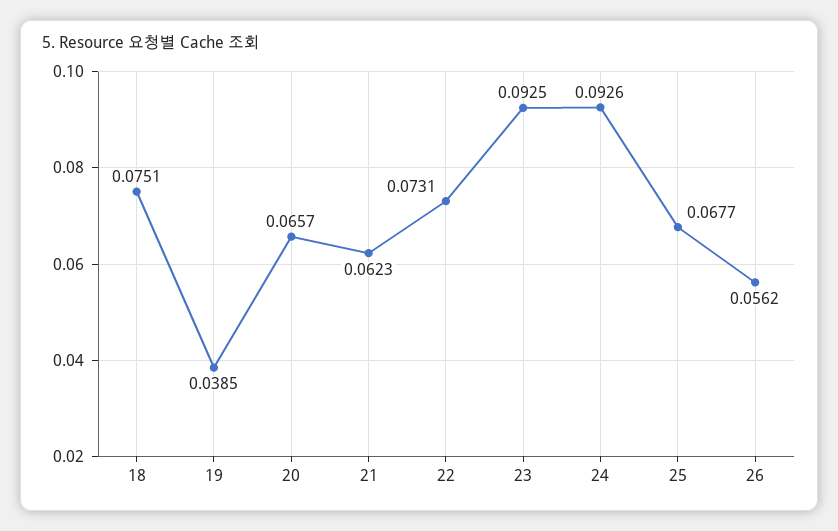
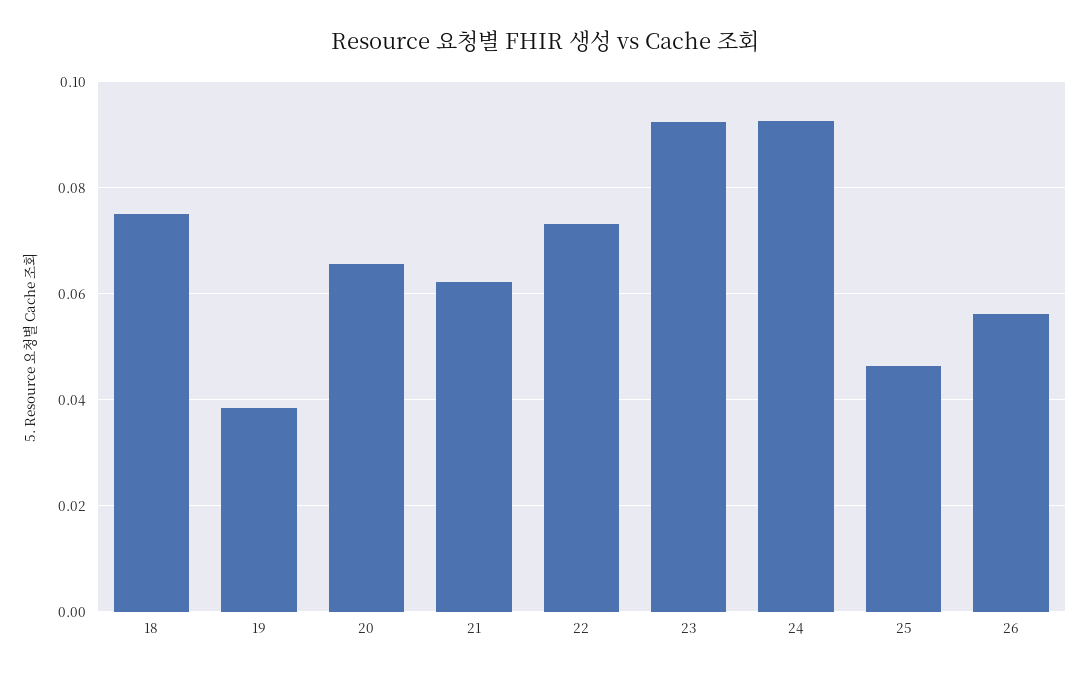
25: 0.0677 -> 0.046

